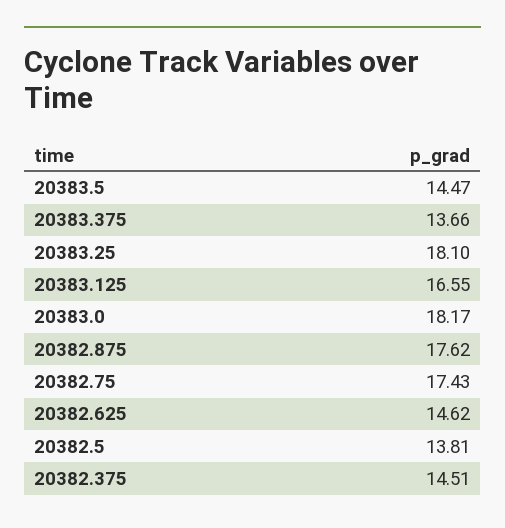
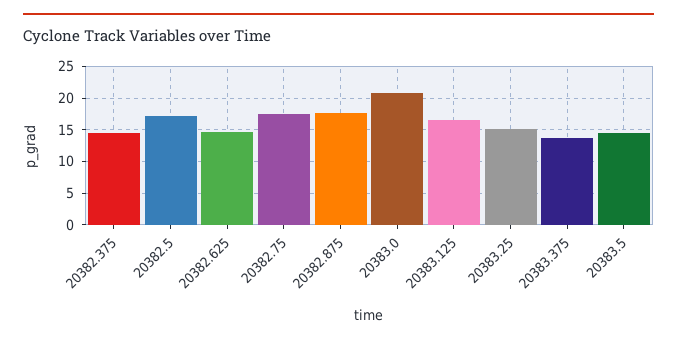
20383.25: 18.1 -> 15
20383.0: 18.17 -> 21
20382.5: 13.81 -> 17

